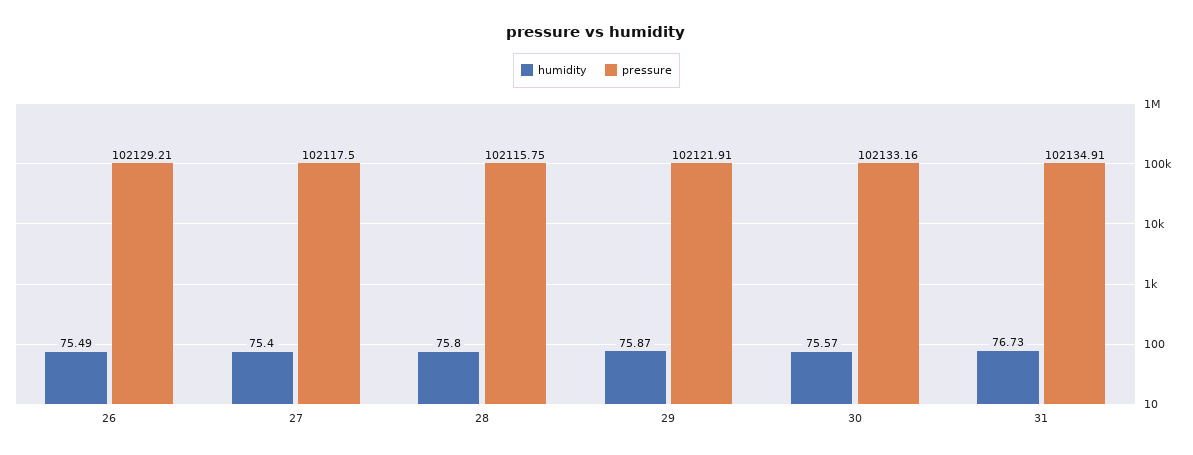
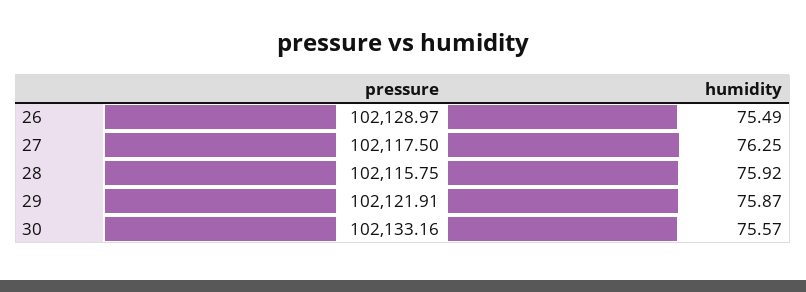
pressure, 26: 102129.21 -> 102128.97
humidity, 27: 75.4 -> 76.25
humidity, 28: 75.8 -> 75.92
humidity, 31: 76.73 -> none
pressure, 31: 102134.91 -> none

